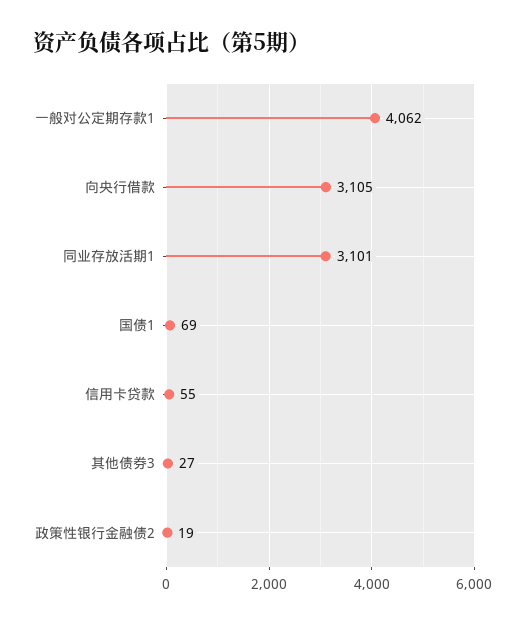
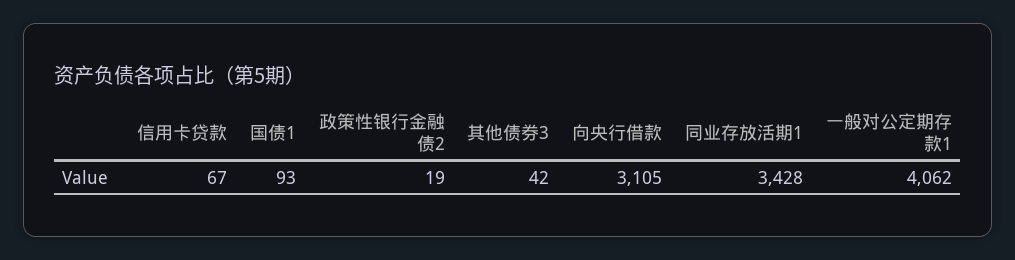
同业存放活期1: 3101 -> 3428
国债1: 69 -> 93
信用卡贷款: 55 -> 67
其他债券3: 27 -> 42

